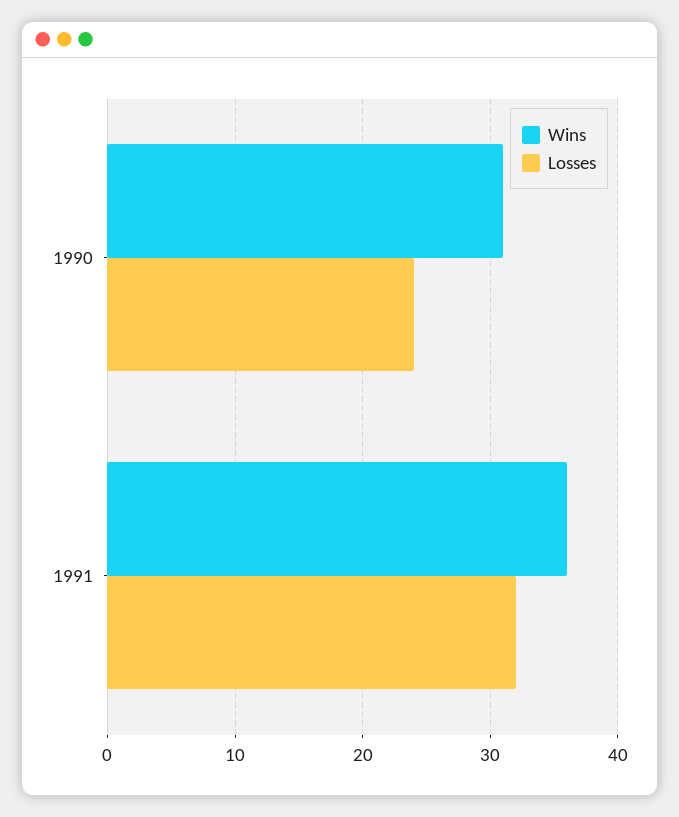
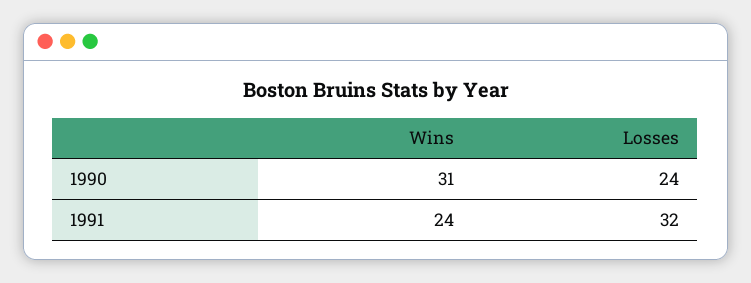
Wins, 1991: 36 -> 24

